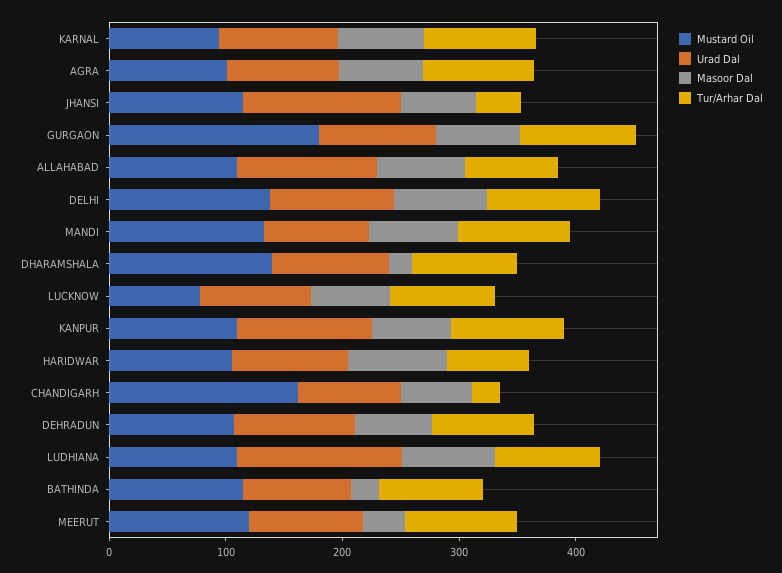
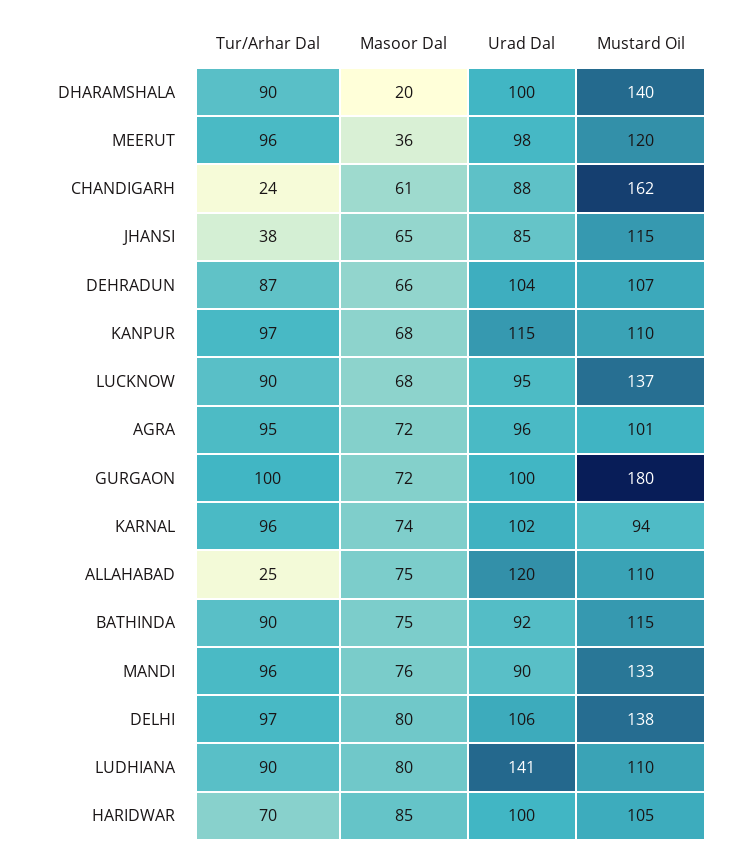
Urad Dal, JHANSI: 140 -> 85
Tur/Arhar Dal, ALLAHABAD: 80 -> 25
Mustard Oil, LUCKNOW: 80 -> 137
Masoor Dal, BATHINDA: 20 -> 75

